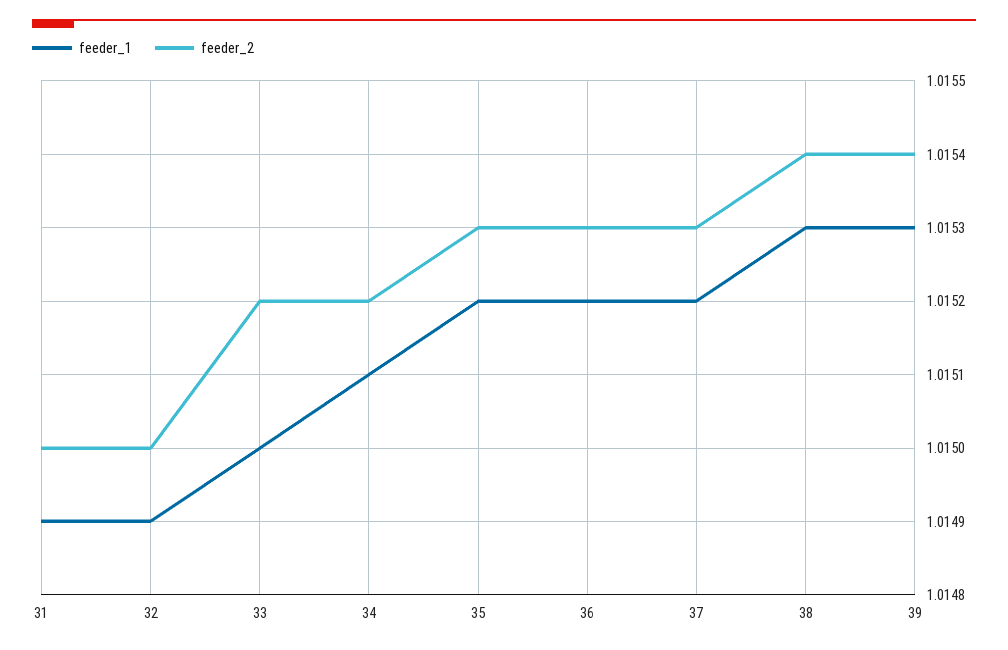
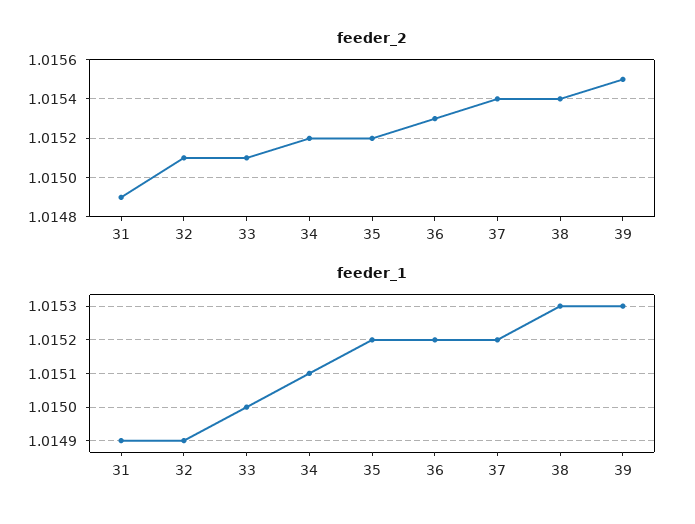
feeder_2, 31: 1.015 -> 1.0149
feeder_2, 32: 1.015 -> 1.0151
feeder_2, 33: 1.0152 -> 1.0151
feeder_2, 35: 1.0153 -> 1.0152
feeder_2, 37: 1.0153 -> 1.0154
feeder_2, 39: 1.0154 -> 1.0155

